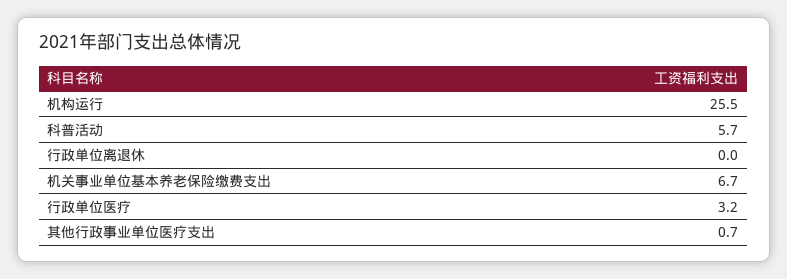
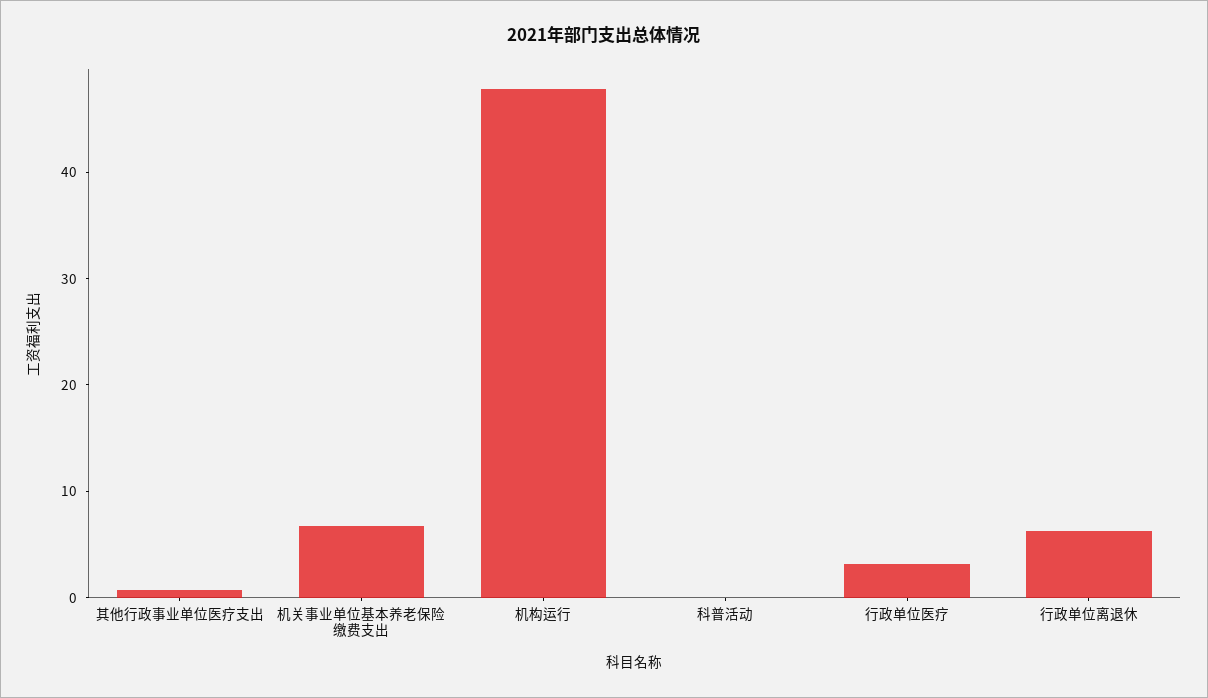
机构运行: 25.5 -> 48
科普活动: 5.7 -> 0
行政单位离退休: 0 -> 6

